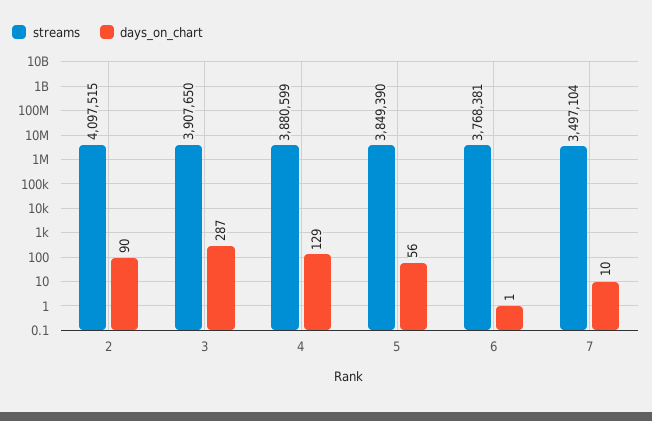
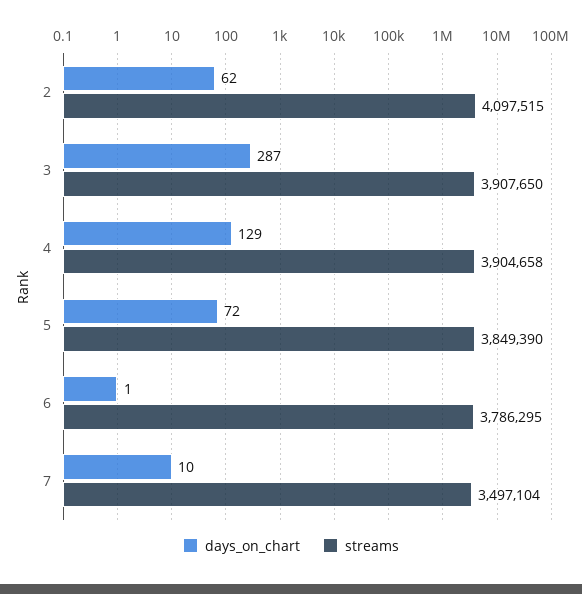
days_on_chart, 2: 90 -> 62
streams, 4: 3880599 -> 3904658
days_on_chart, 5: 56 -> 72
streams, 6: 3768381 -> 3786295

